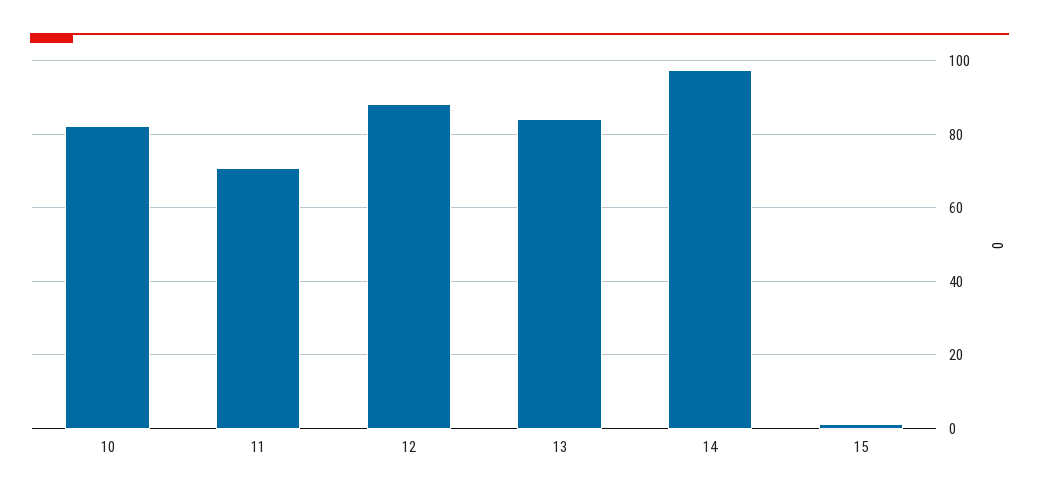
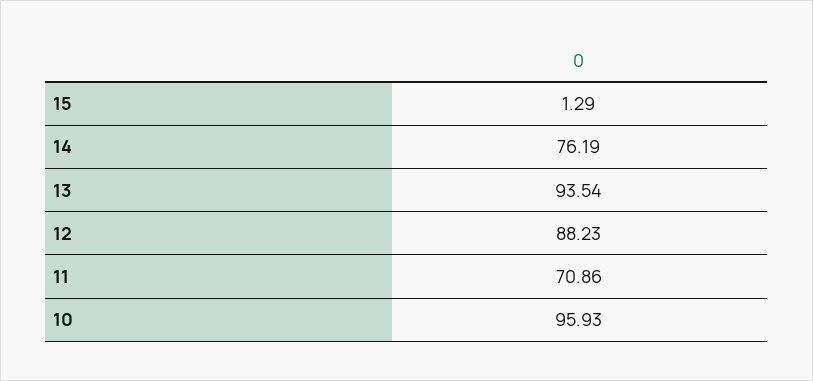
10: 82 -> 95.93
13: 84 -> 93.54
14: 98 -> 76.19

